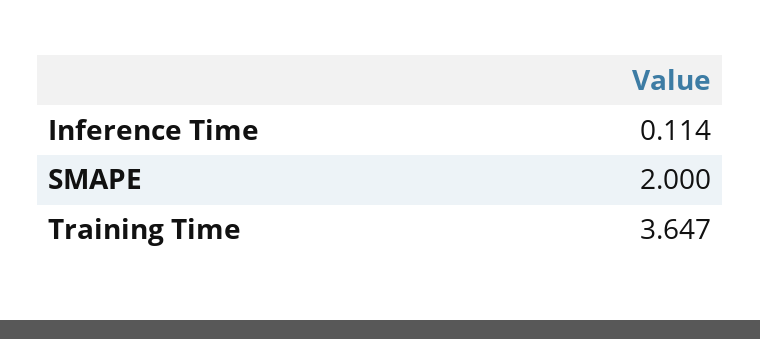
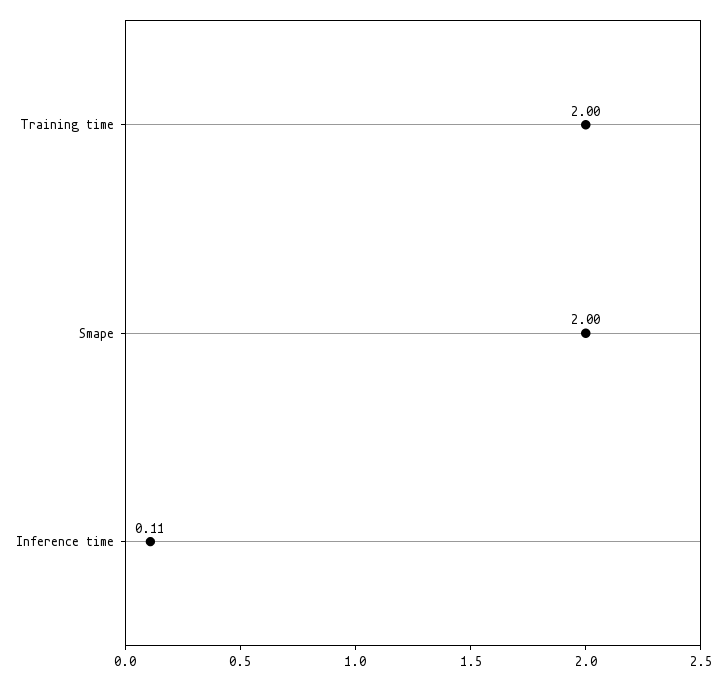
Training Time: 3.647 -> 2

